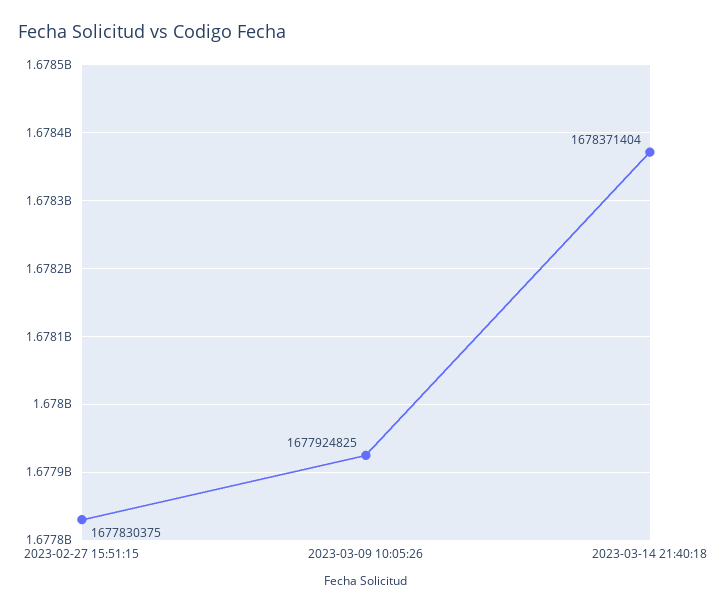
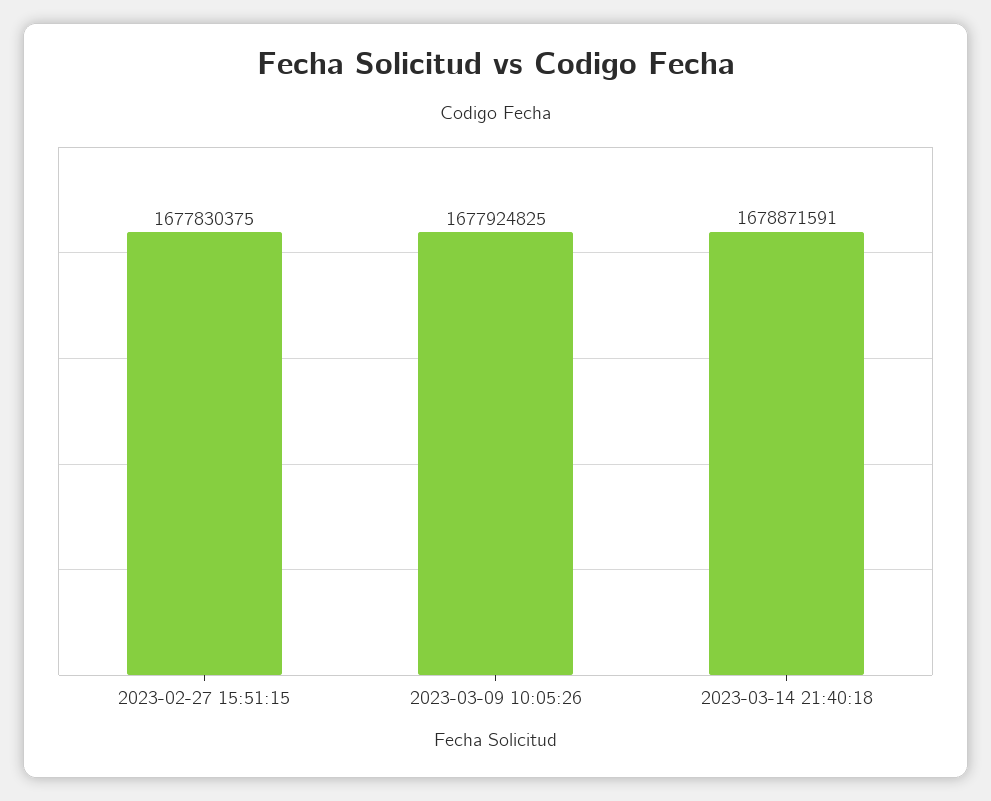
2023-03-14 21:40:18: 1678371404 -> 1678871591

